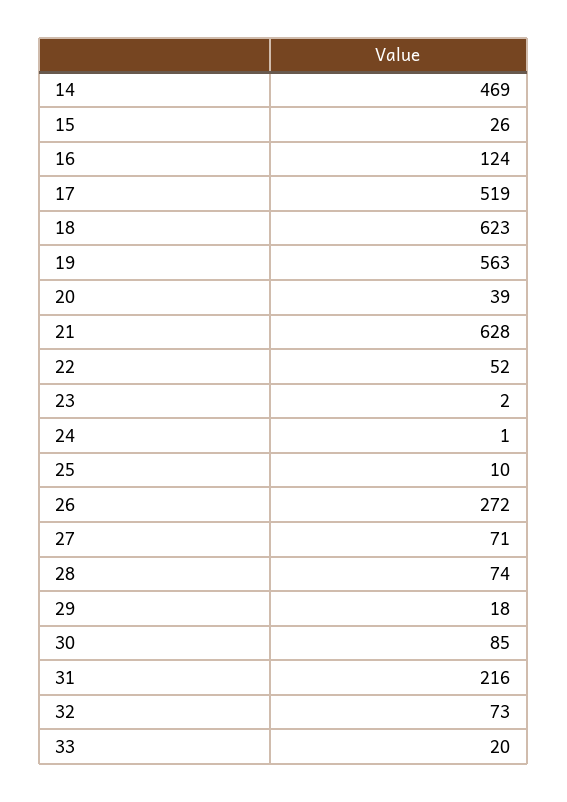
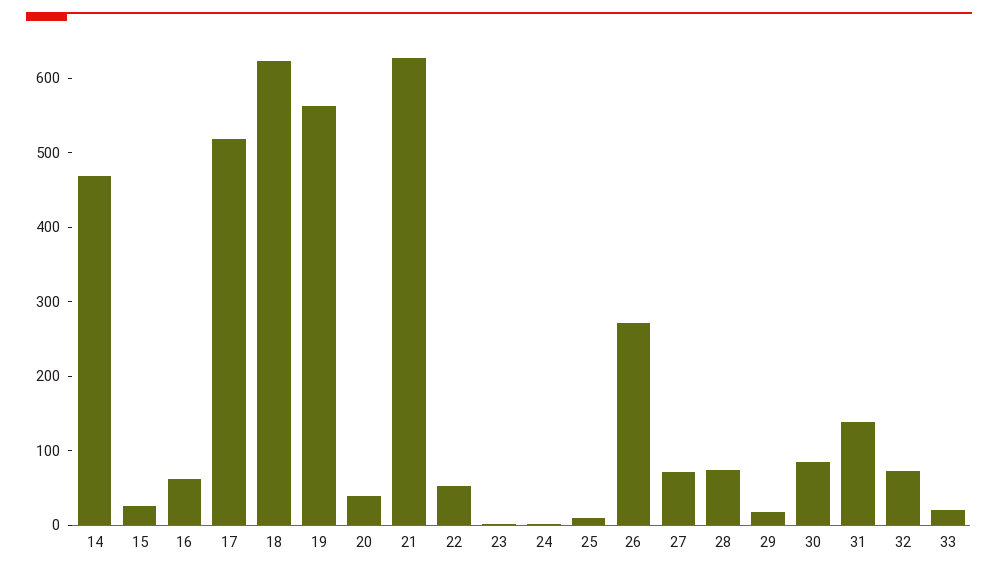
16: 124 -> 60
31: 216 -> 140

